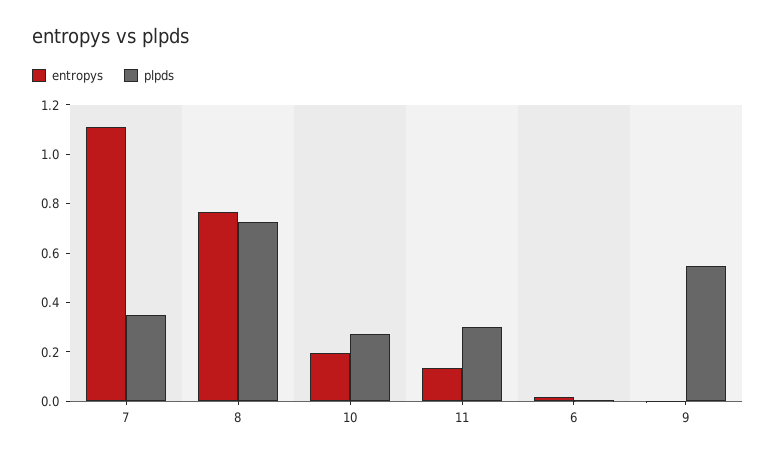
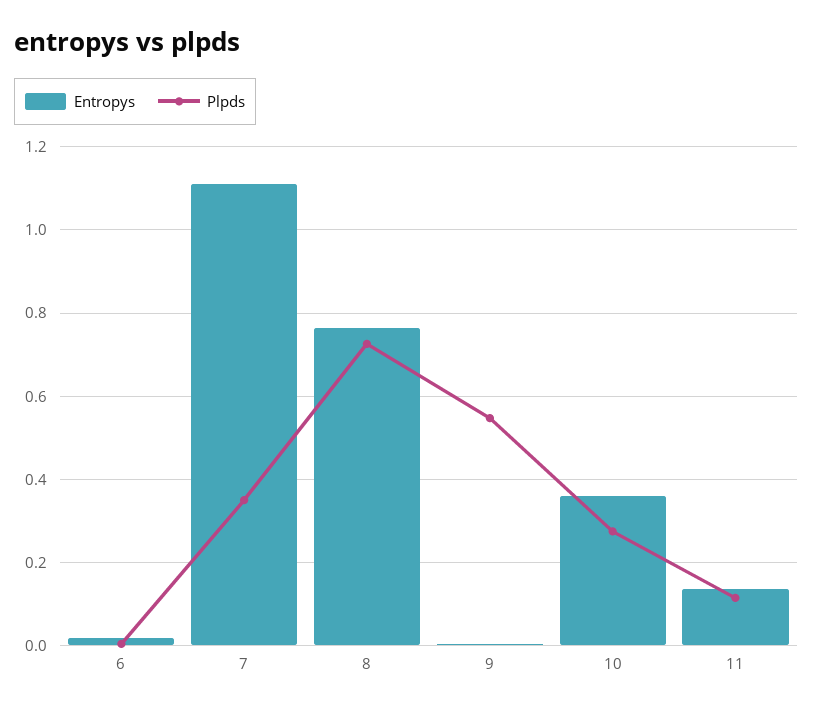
entropys, 10: 0.2 -> 0.36
plpds, 11: 0.3 -> 0.12

